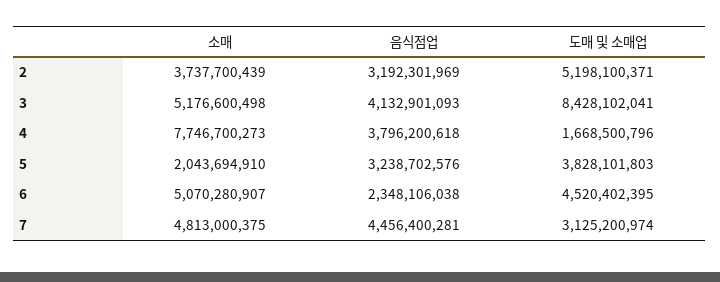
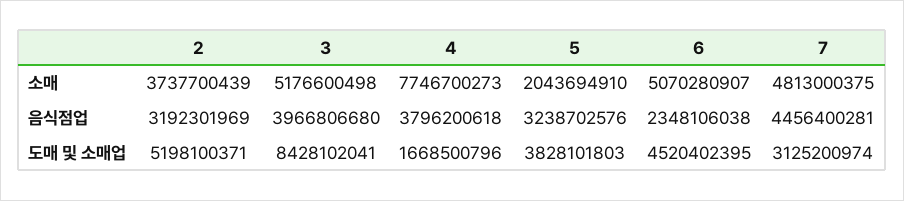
음식점업, 3: 4132901093 -> 3966806680

